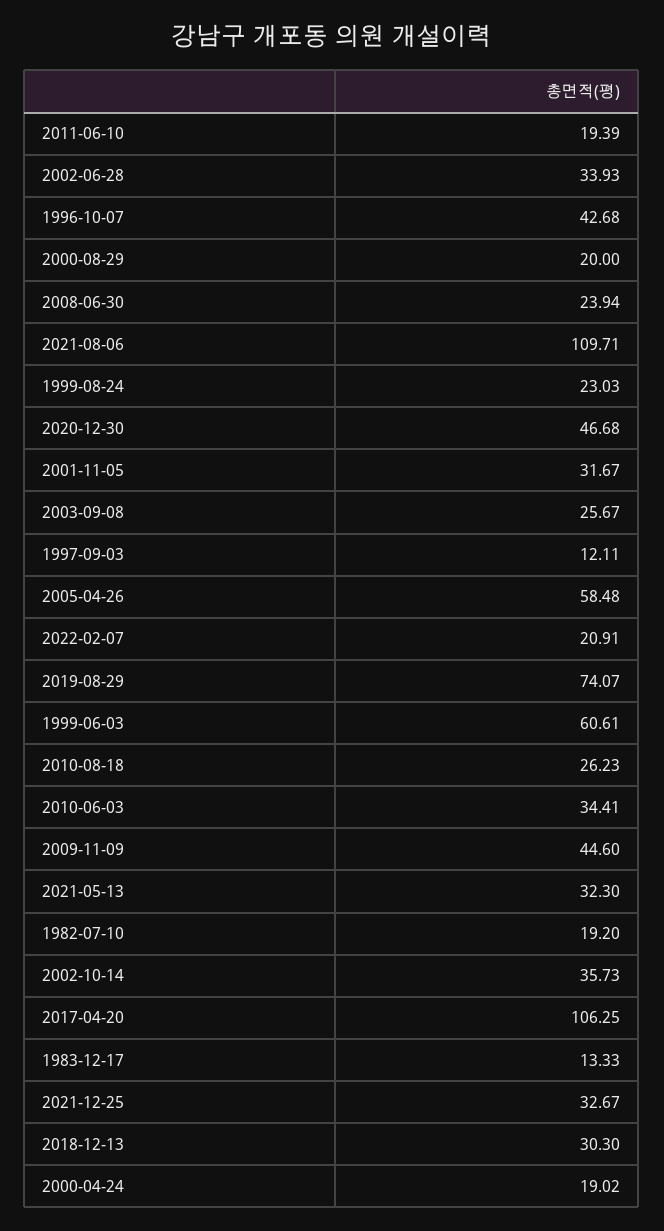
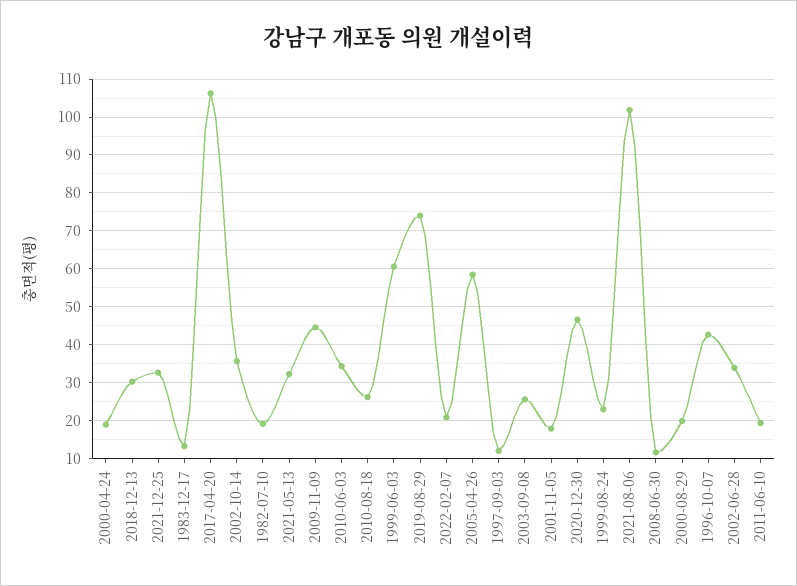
2008-06-30: 23.94 -> 12
2021-08-06: 109.71 -> 102
2001-11-05: 31.67 -> 18

